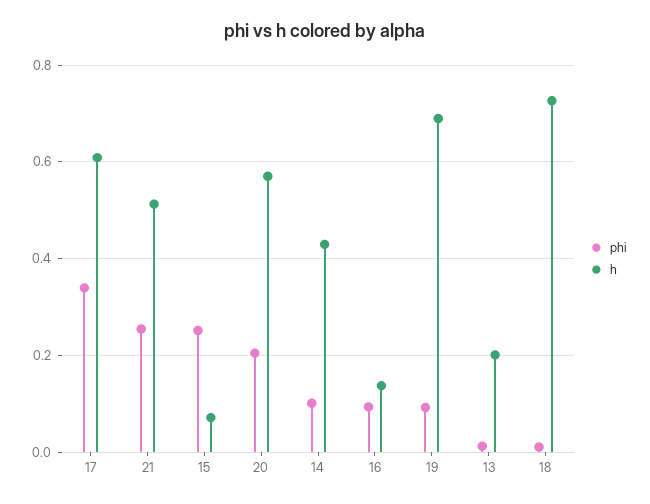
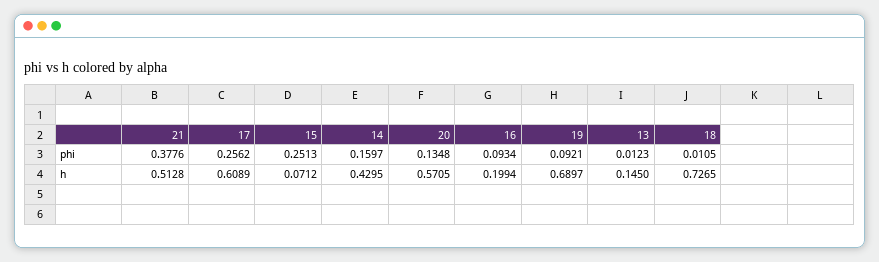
phi, 17: 0.34 -> 0.2562
phi, 21: 0.26 -> 0.3776
phi, 20: 0.2 -> 0.1348
phi, 14: 0.1 -> 0.1597
h, 16: 0.14 -> 0.1994
h, 13: 0.2 -> 0.145

